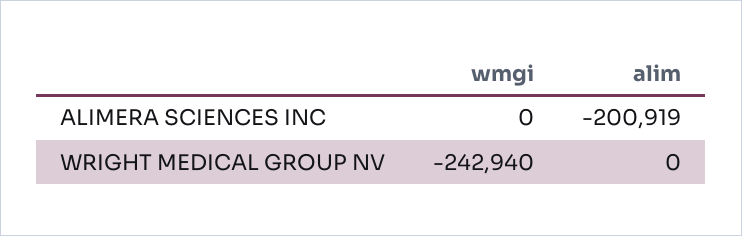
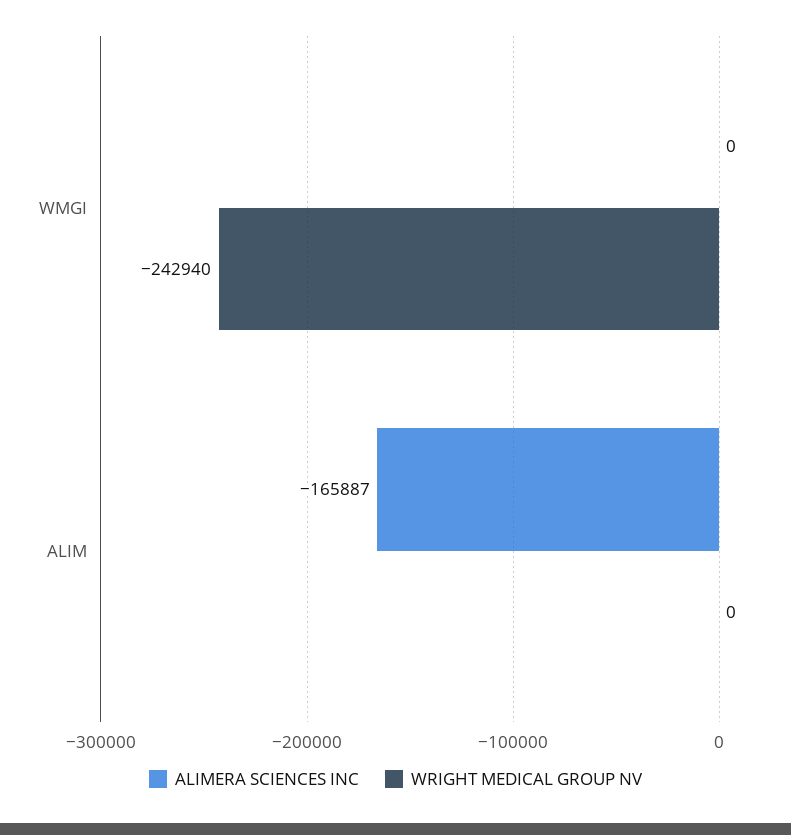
ALIMERA SCIENCES INC, alim: -200919 -> -165887

